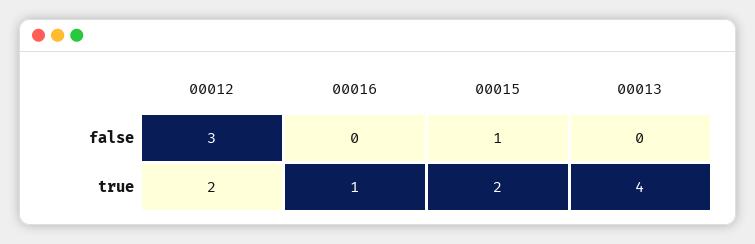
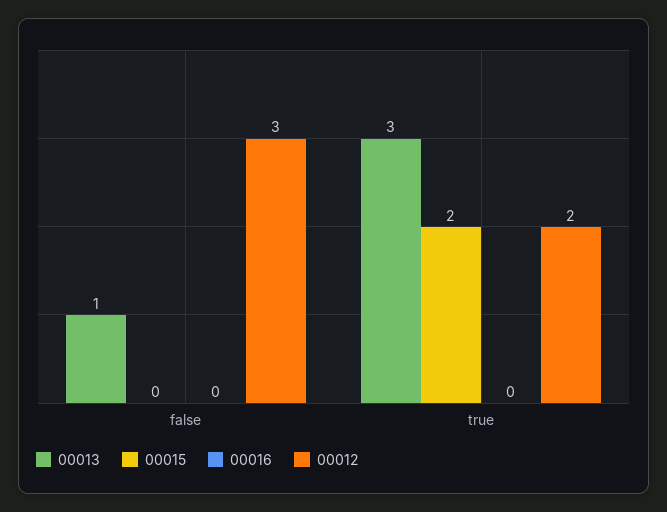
00015, false: 1 -> 0
00013, false: 0 -> 1
00016, true: 1 -> 0
00013, true: 4 -> 3

